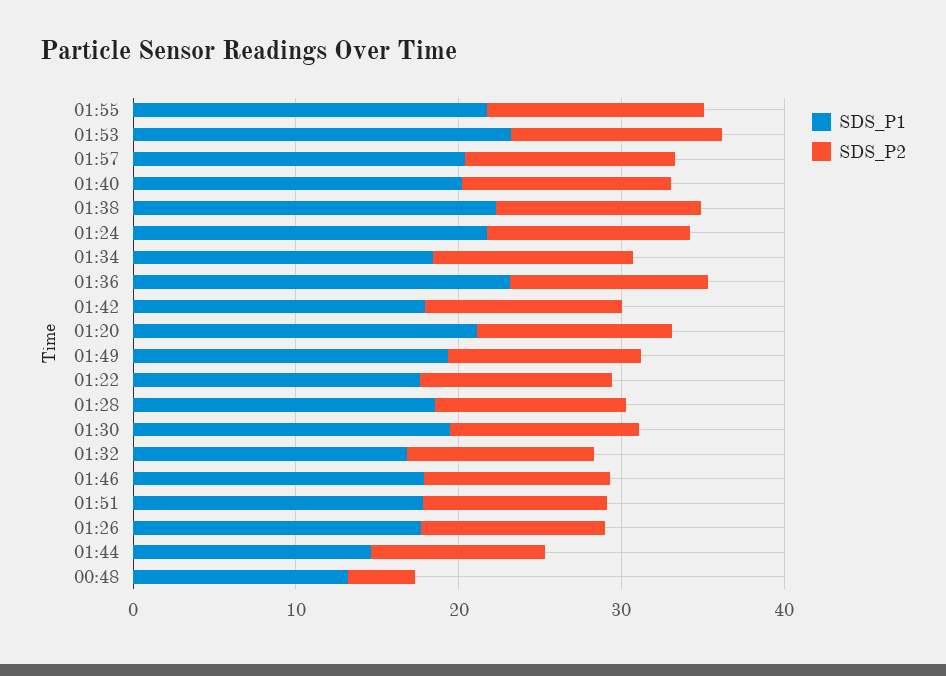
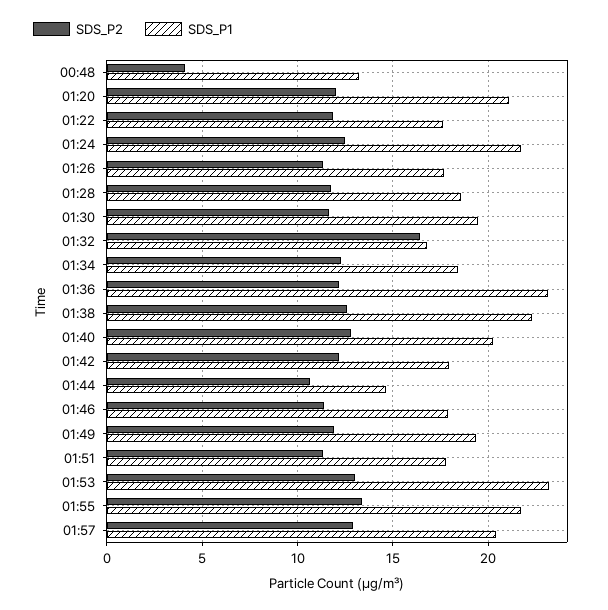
SDS_P2, 01:32: 12 -> 16.5

